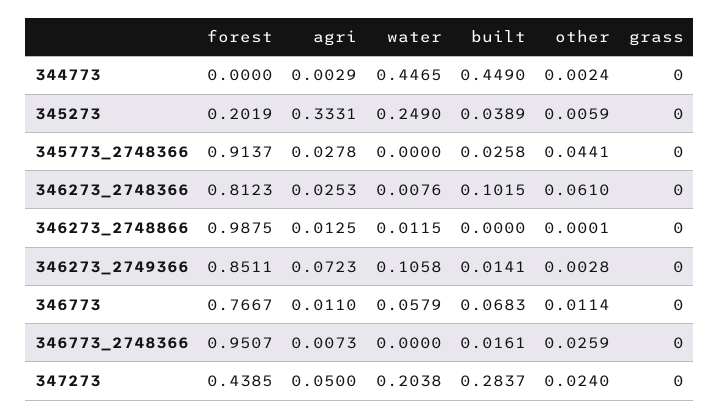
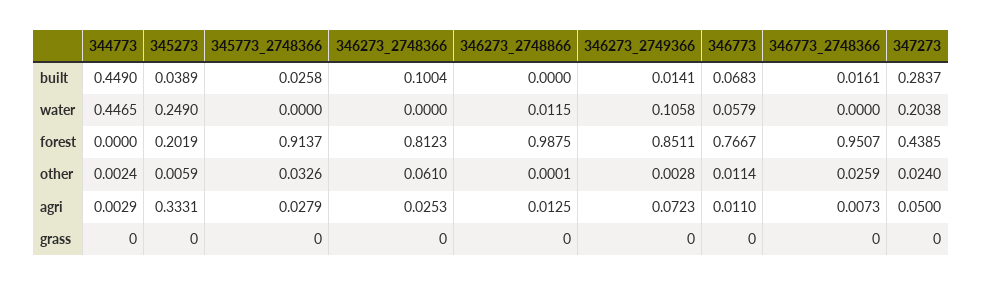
agri, 345773_2748366: 0.0278 -> 0.0279
other, 345773_2748366: 0.0441 -> 0.0326
water, 346273_2748366: 0.0076 -> 0
built, 346273_2748366: 0.1015 -> 0.1004

